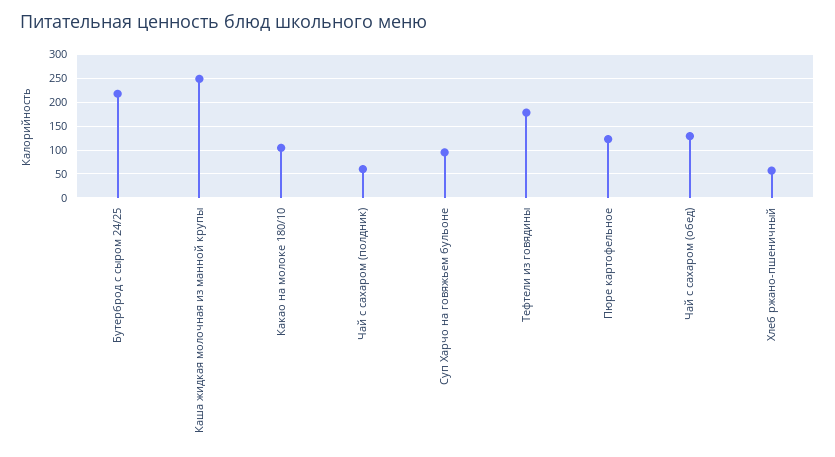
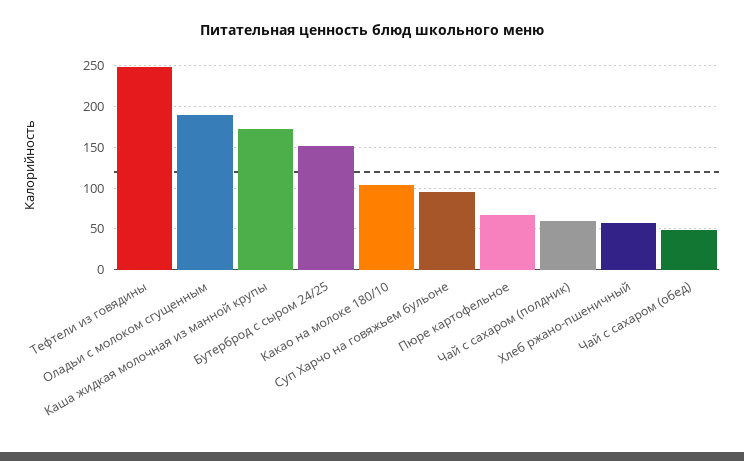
Бутерброд с сыром 24/25: 225 -> 150
Каша жидкая молочная из манной крупы: 250 -> 170
Тефтели из говядины: 175 -> 250
Пюре картофельное: 125 -> 70
Чай с сахаром (обед): 125 -> 50
Оладьи с молоком сгущенным: none -> 190

